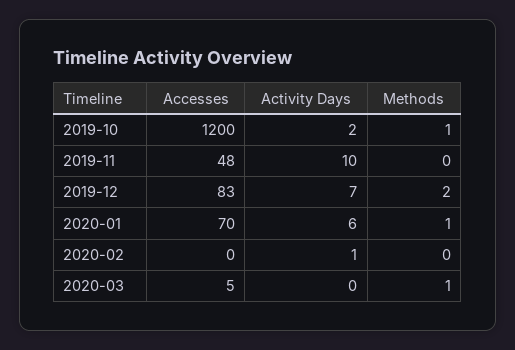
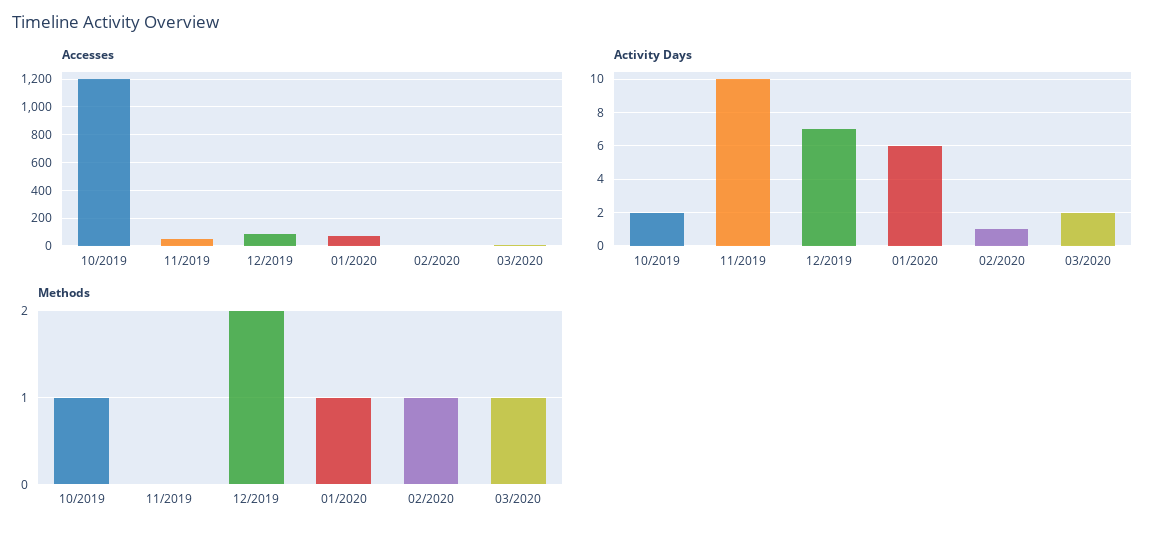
Methods, 2020-02: 0 -> 1
Activity Days, 2020-03: 0 -> 2

